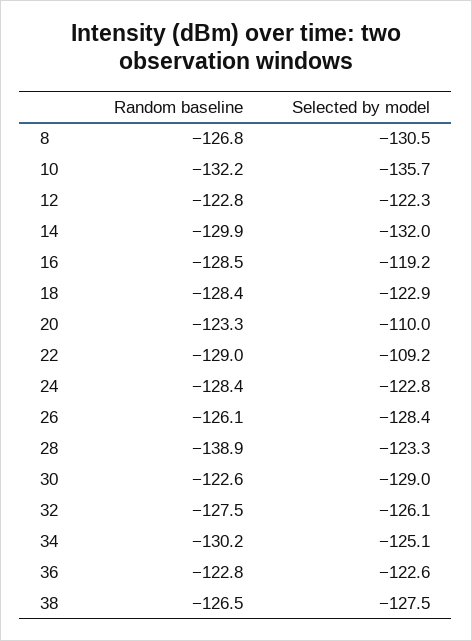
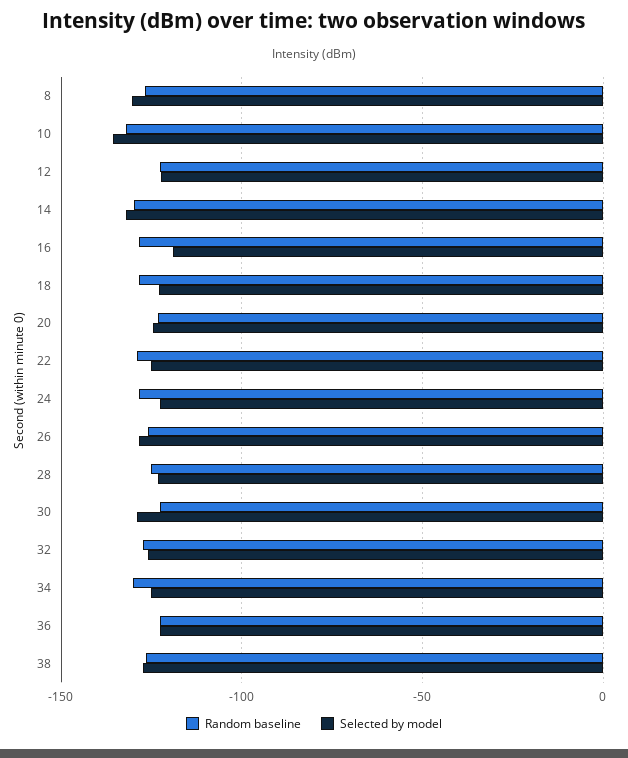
Selected by model, 20: -110 -> -125
Selected by model, 22: -109.2 -> -125
Random baseline, 28: -138.9 -> -125

